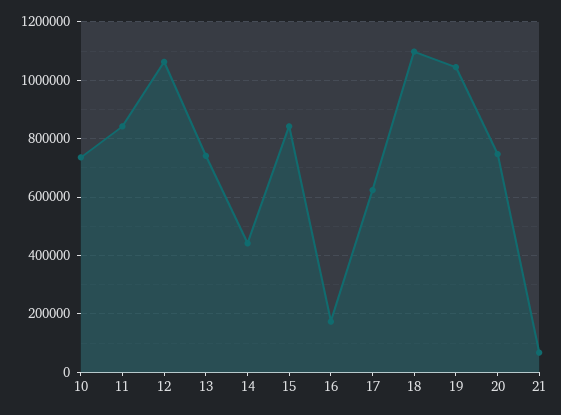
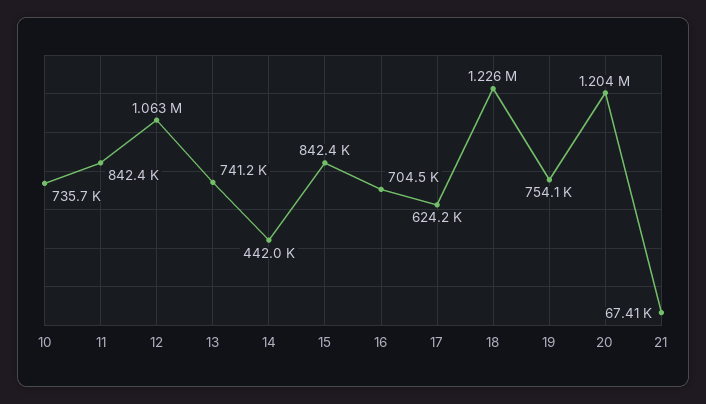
16: 175000 -> 704500
18: 1100000 -> 1226000
19: 1050000 -> 754100
20: 750000 -> 1204000

